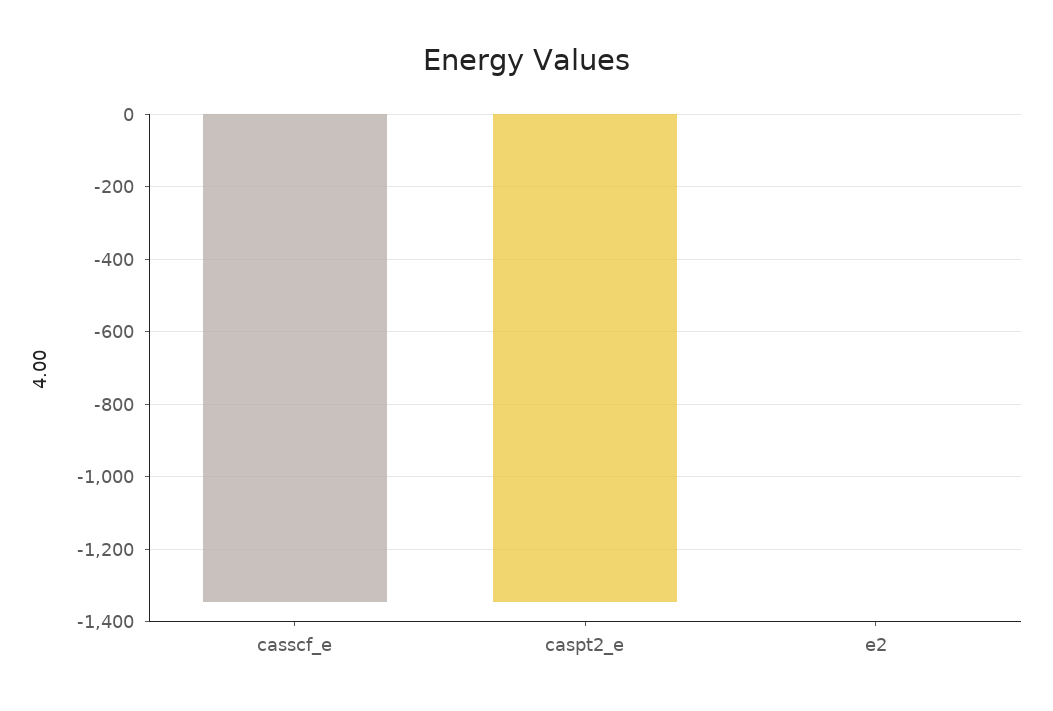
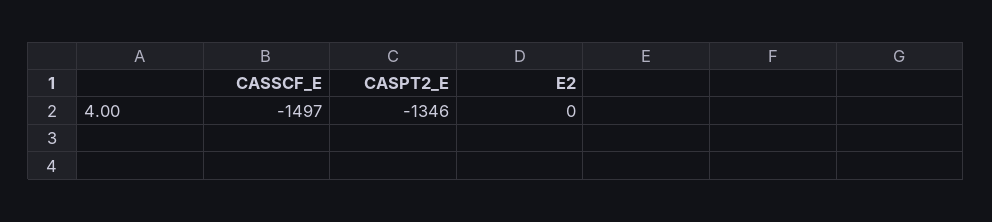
casscf_e: -1340 -> -1497

